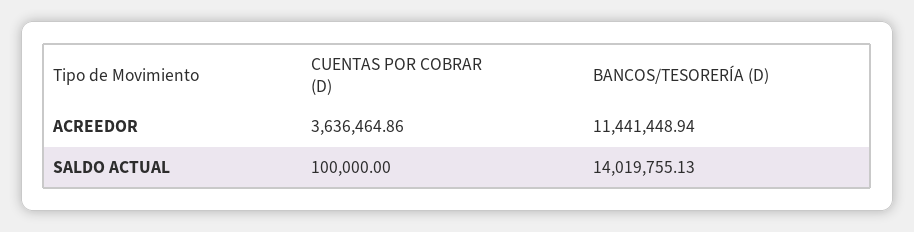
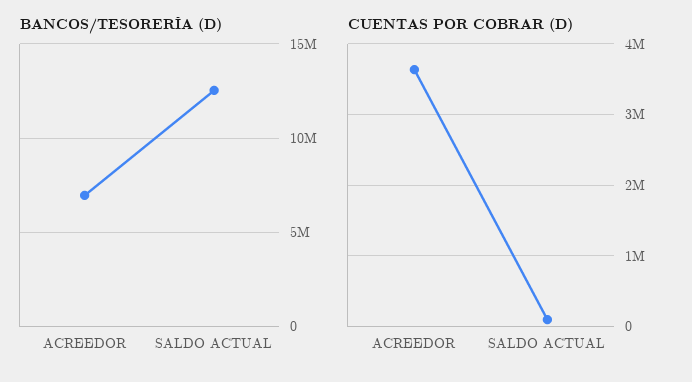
BANCOS/TESORERÍA (D), ACREEDOR: 11441448.94 -> 7000000
BANCOS/TESORERÍA (D), SALDO ACTUAL: 14019755.13 -> 12500000

